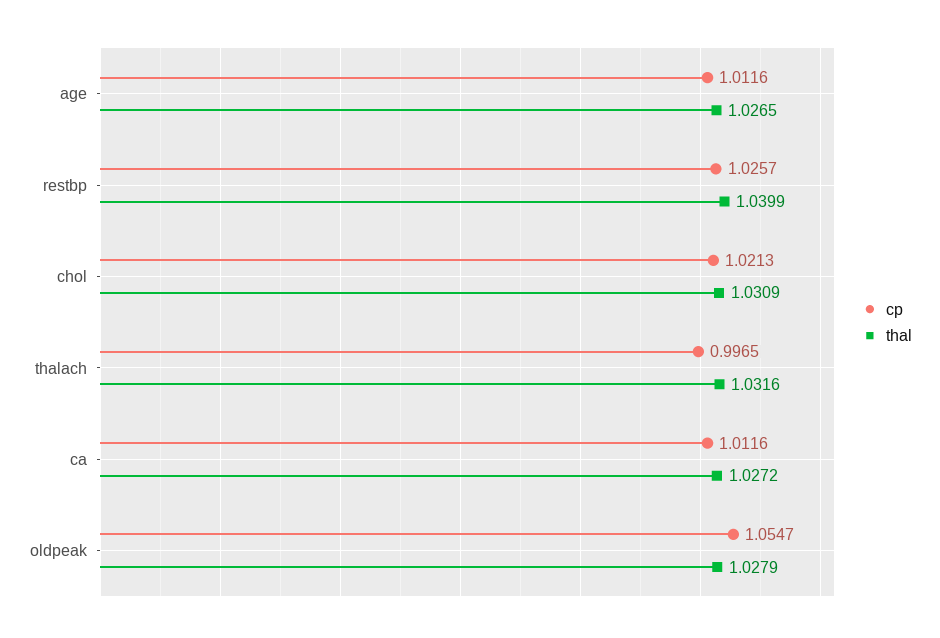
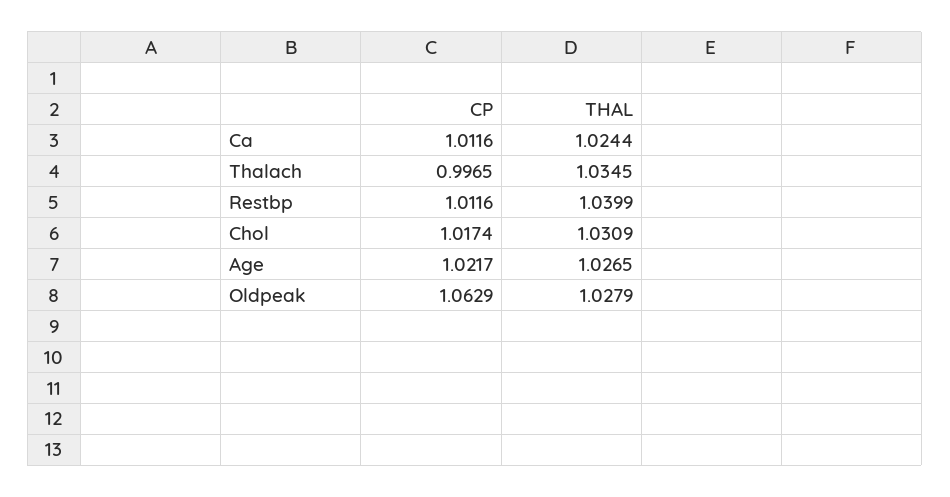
cp, age: 1.0116 -> 1.0217
cp, restbp: 1.0257 -> 1.0116
cp, chol: 1.0213 -> 1.0174
thal, thalach: 1.0316 -> 1.0345
thal, ca: 1.0272 -> 1.0244
cp, oldpeak: 1.0547 -> 1.0629

